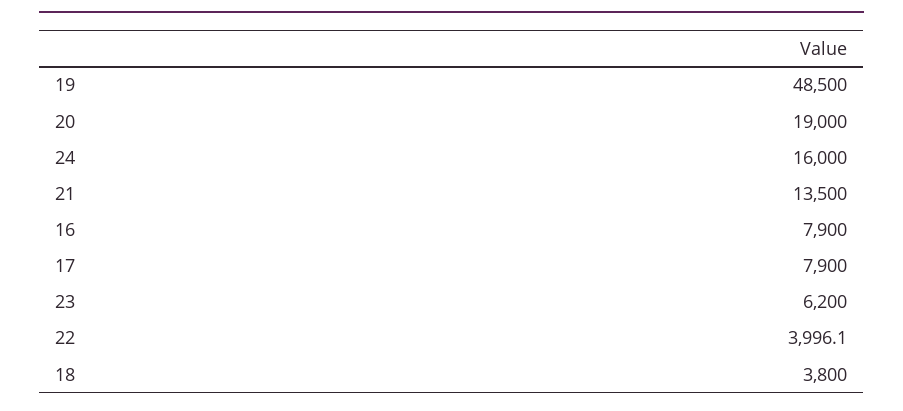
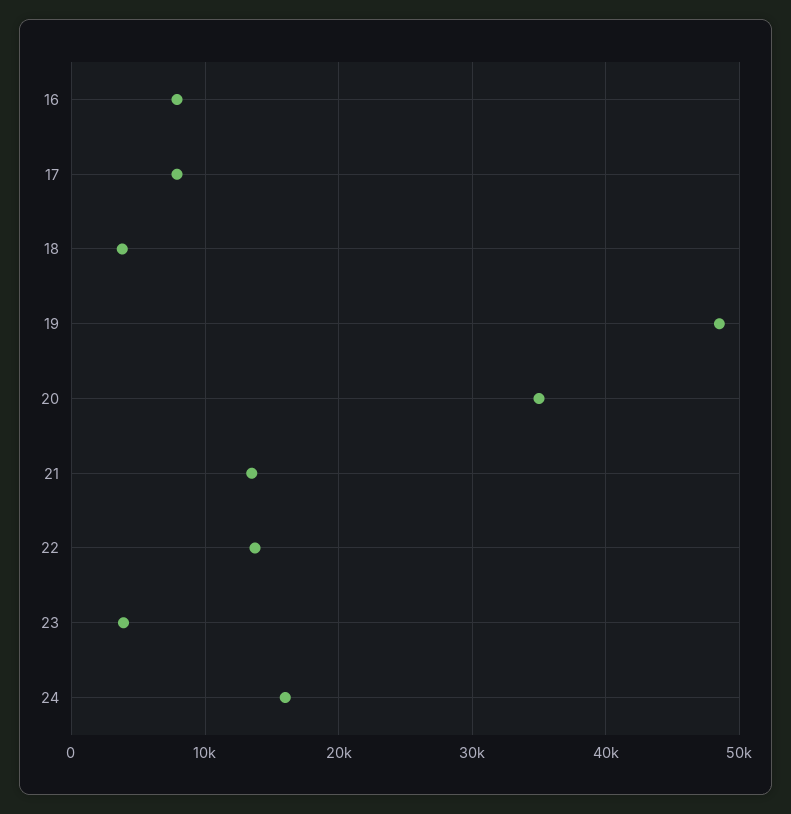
20: 19000 -> 35000
23: 6200 -> 4000
22: 3996.1 -> 14000

